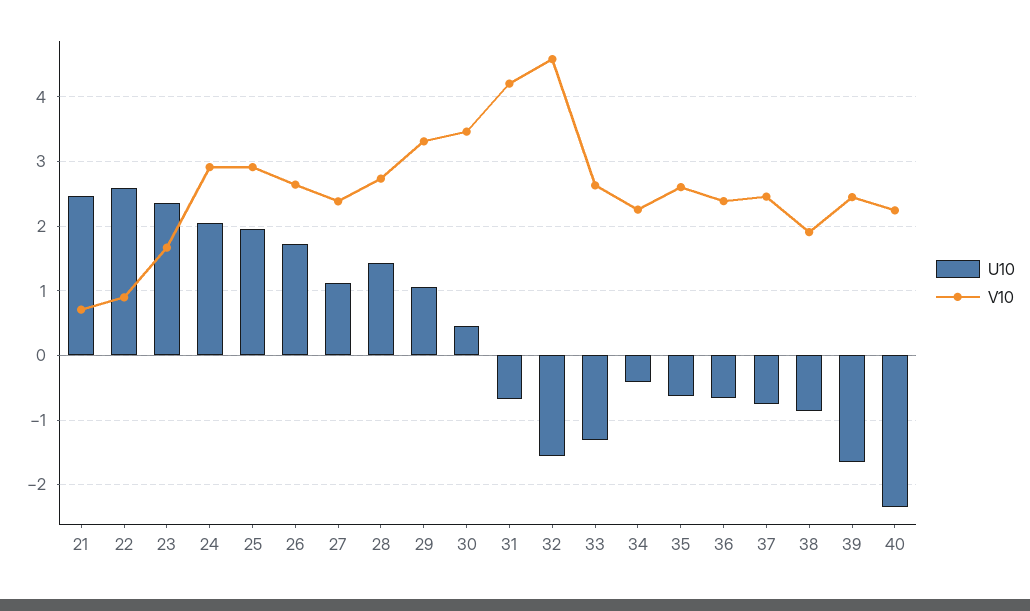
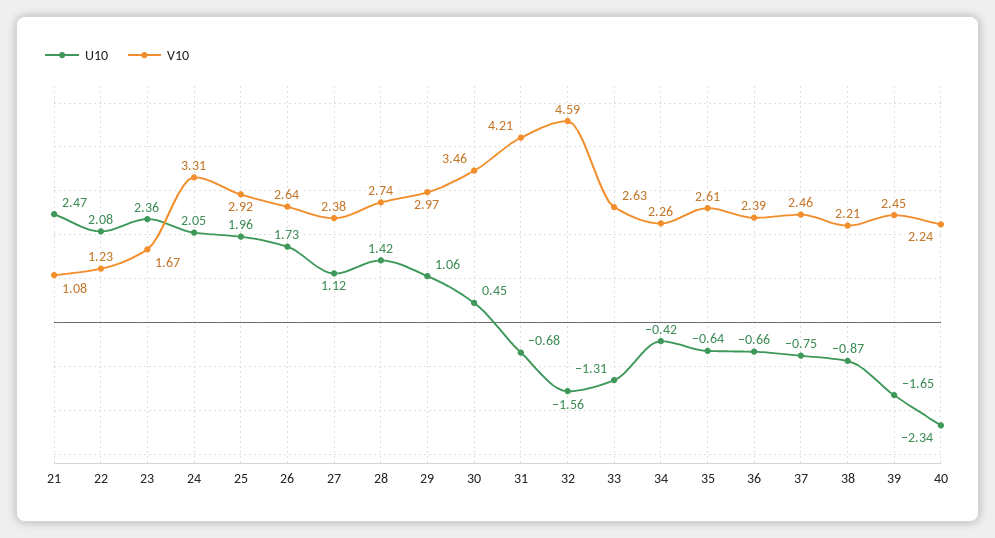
V10, 21: 0.7 -> 1.08
U10, 22: 2.6 -> 2.08
V10, 22: 0.9 -> 1.23
V10, 24: 2.9 -> 3.31
V10, 29: 3.3 -> 2.97
V10, 38: 1.9 -> 2.21

